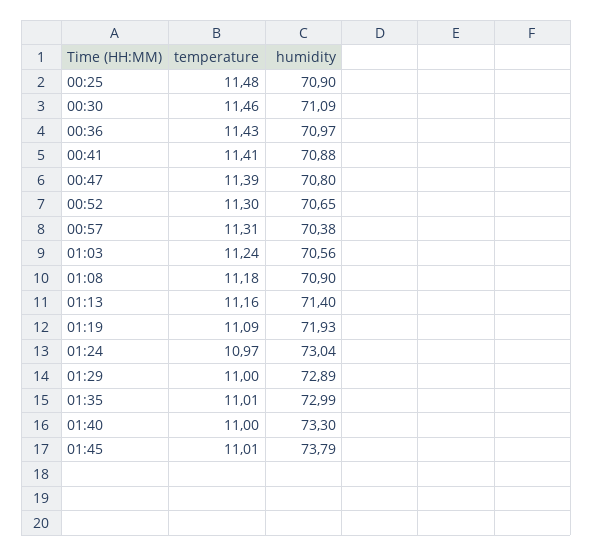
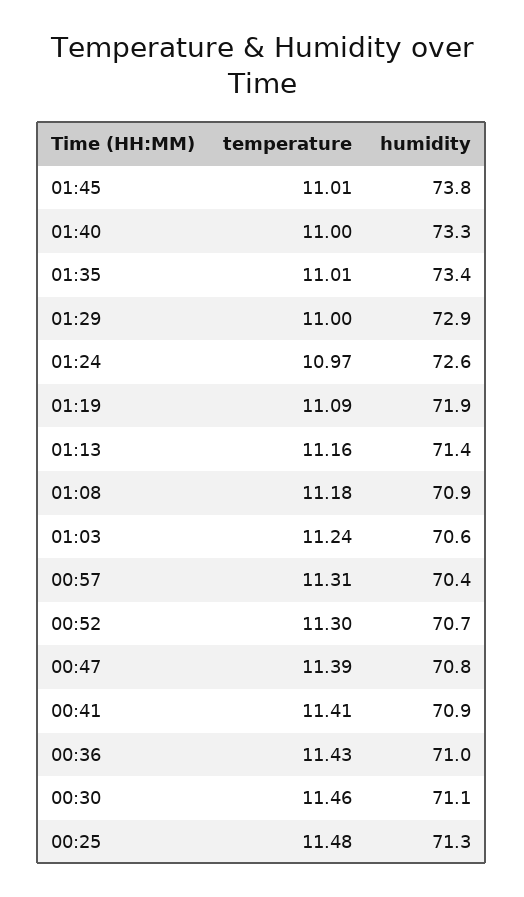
humidity, 00:25: 70.9 -> 71.3
humidity, 01:24: 73.04 -> 72.6
humidity, 01:35: 72.99 -> 73.4

